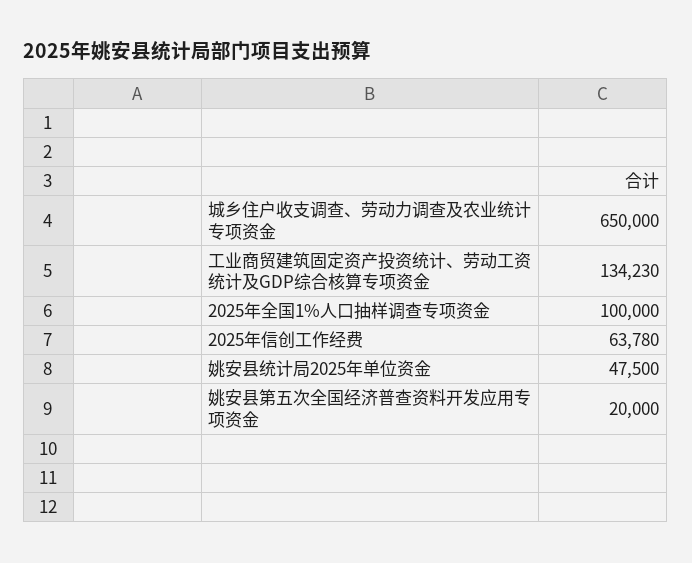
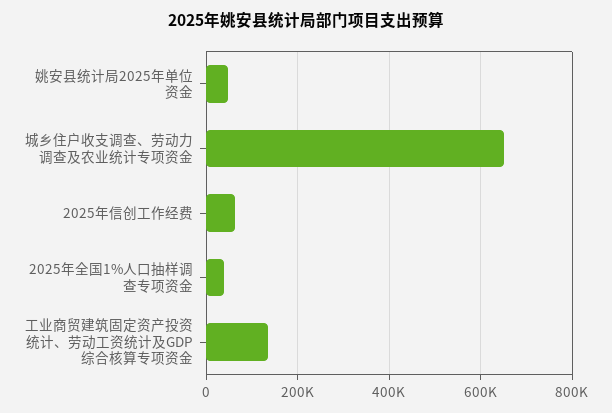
2025年全国1%人口抽样调查专项资金: 100000 -> 40000
姚安县第五次全国经济普查资料开发应用专项资金: 20000 -> none

